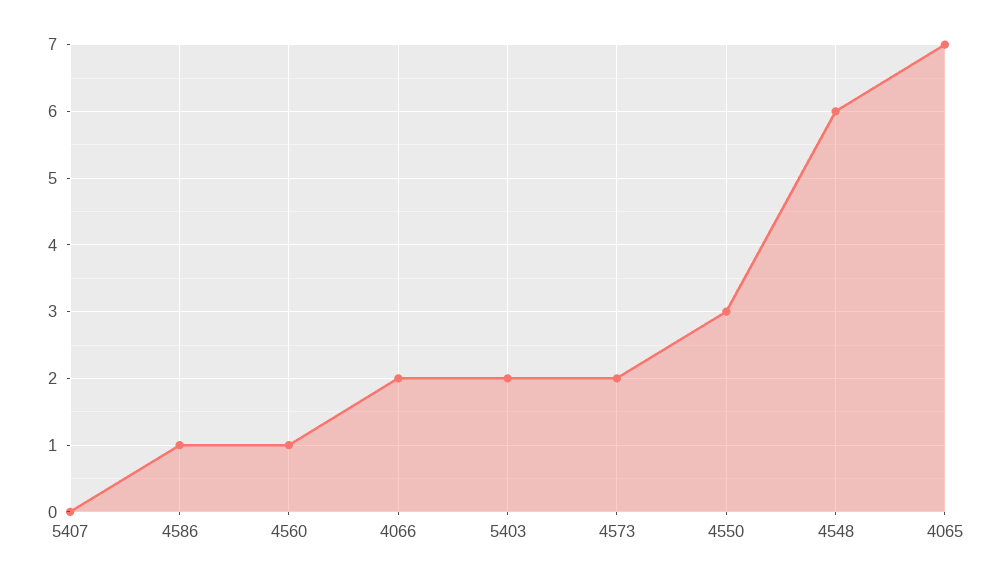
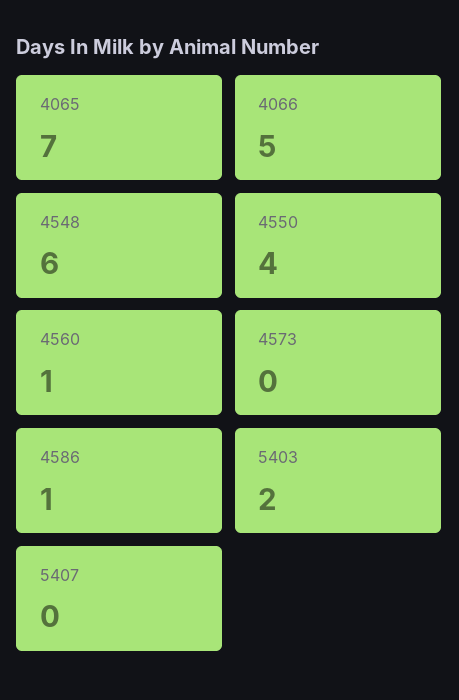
4066: 2 -> 5
4573: 2 -> 0
4550: 3 -> 4

